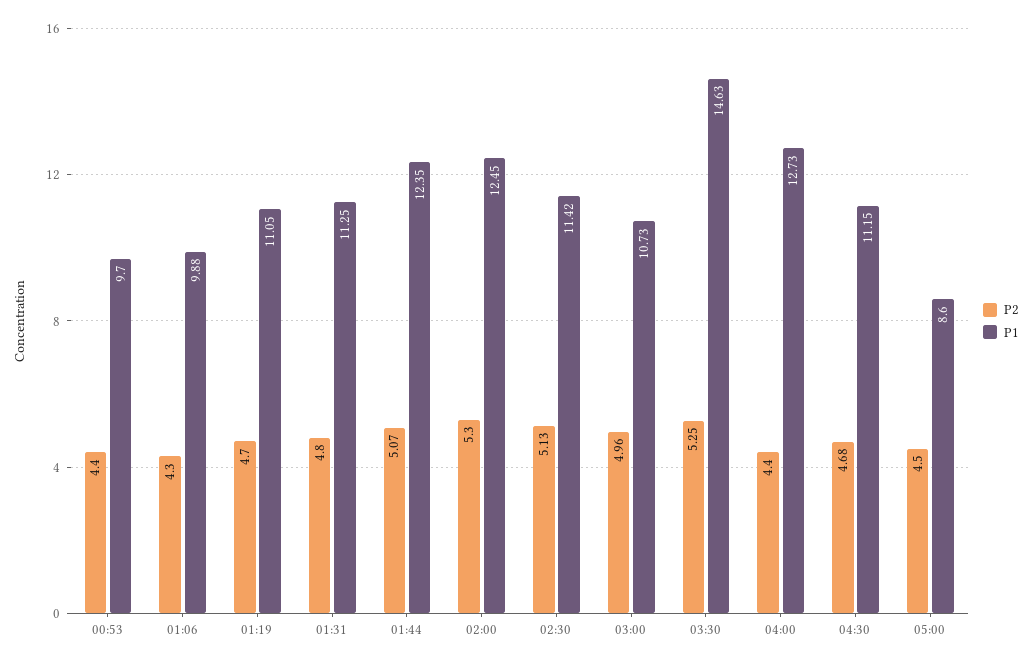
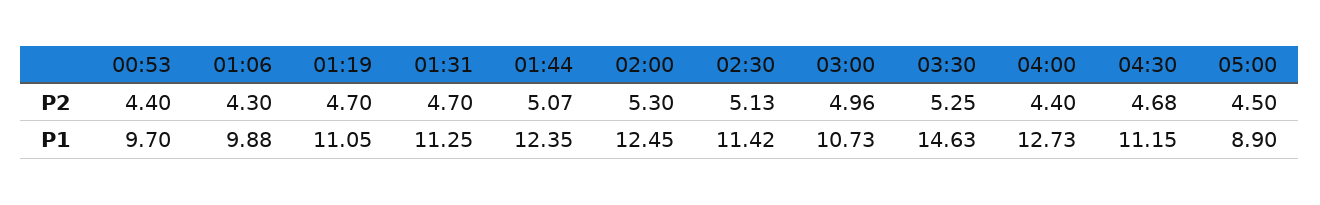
P2, 01:31: 4.8 -> 4.7
P1, 05:00: 8.6 -> 8.9

